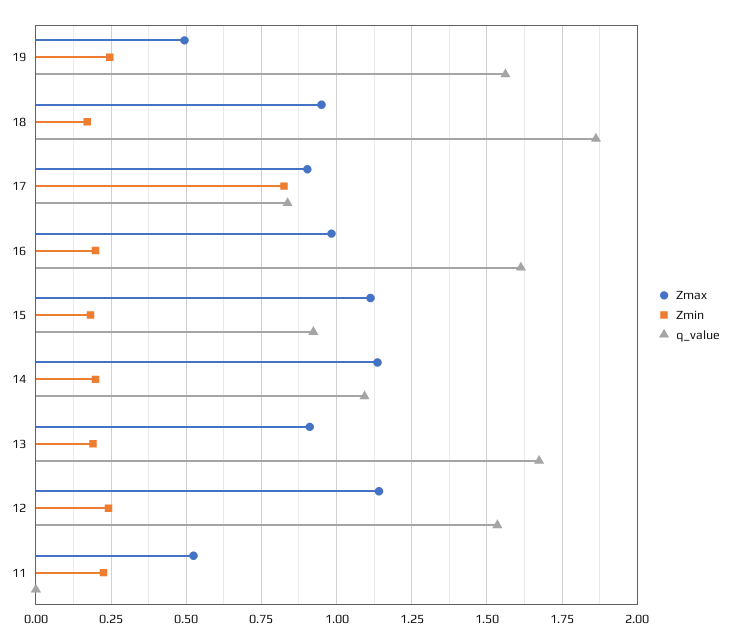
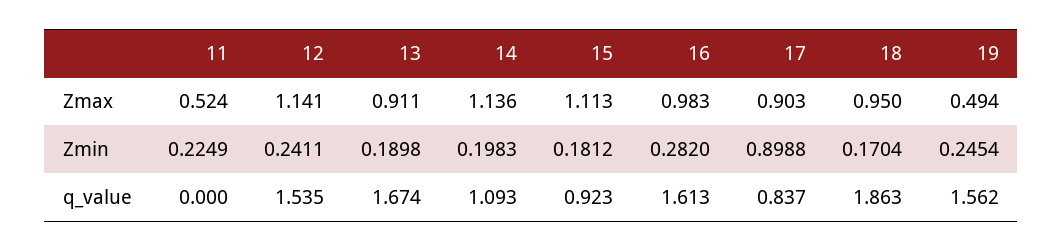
Zmin, 17: 0.825 -> 0.8988
Zmin, 16: 0.2 -> 0.282

